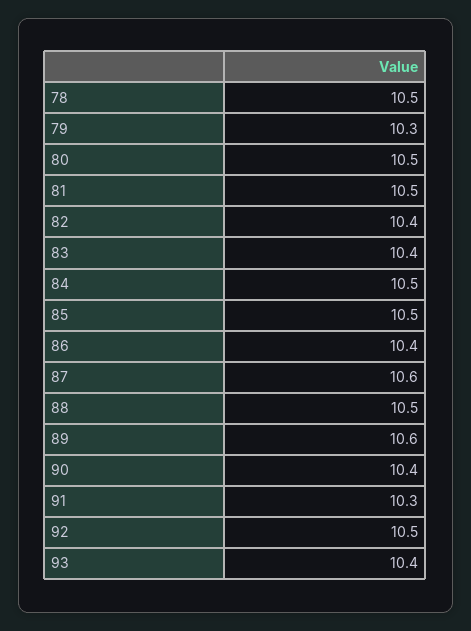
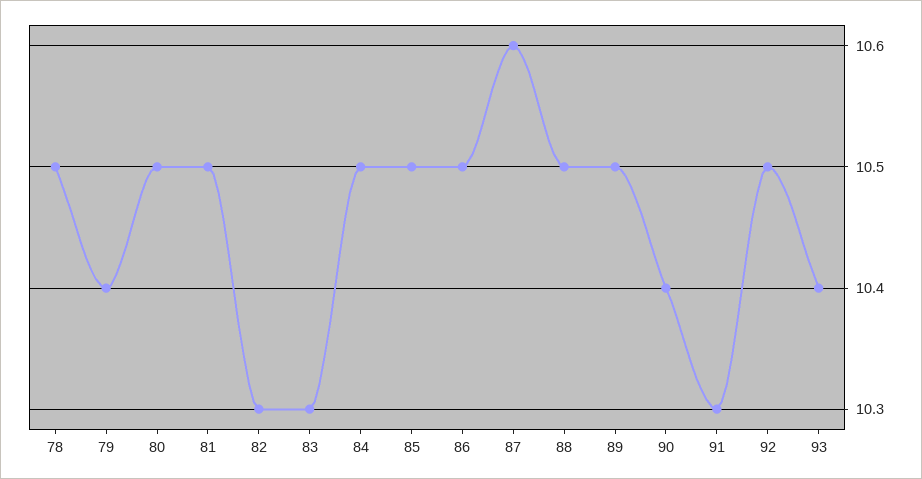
79: 10.3 -> 10.4
82: 10.4 -> 10.3
83: 10.4 -> 10.3
86: 10.4 -> 10.5
89: 10.6 -> 10.5

